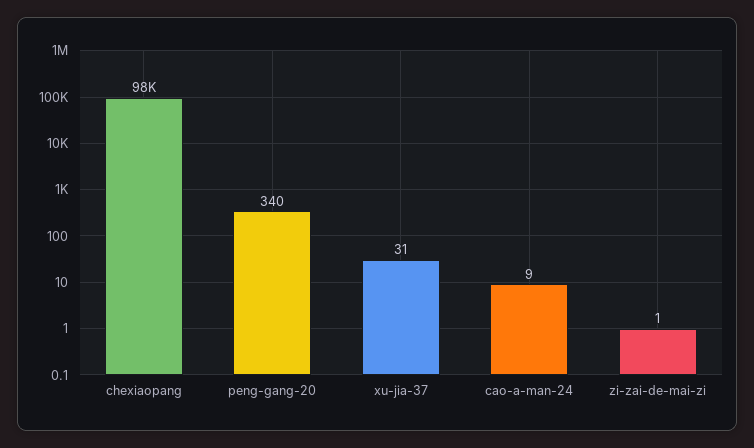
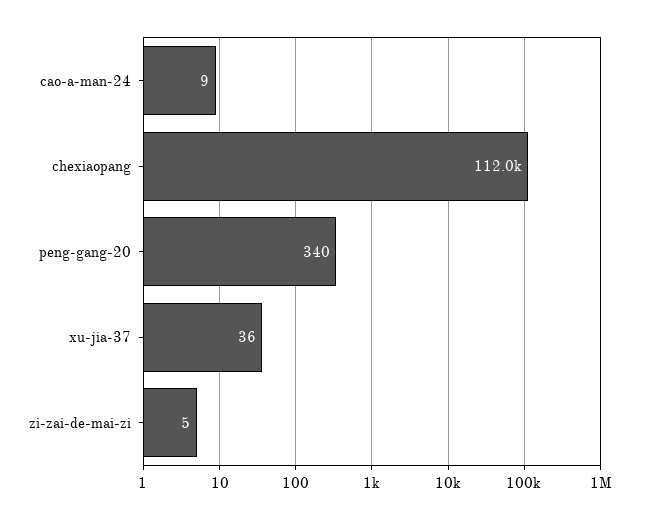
chexiaopang: 98000 -> 112000
xu-jia-37: 31 -> 36
zi-zai-de-mai-zi: 1 -> 5

